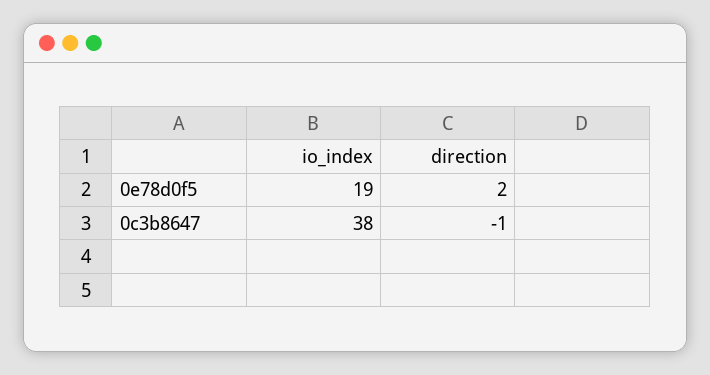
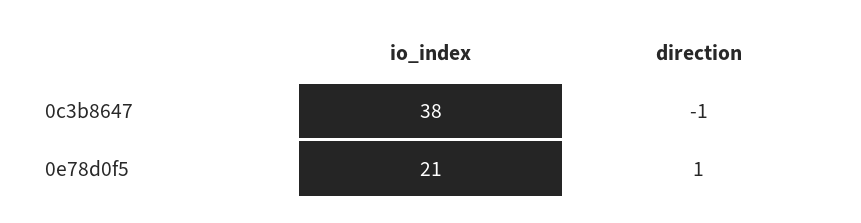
io_index, 0e78d0f5: 19 -> 21
direction, 0e78d0f5: 2 -> 1

